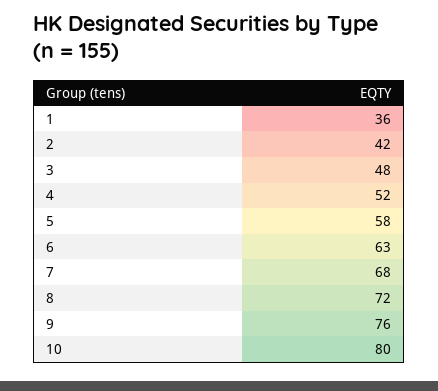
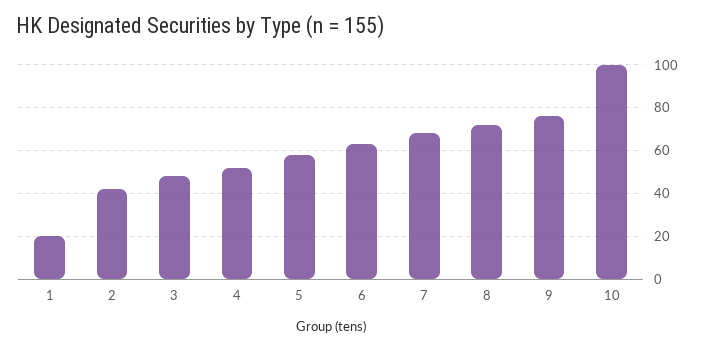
1: 36 -> 20
10: 80 -> 100

